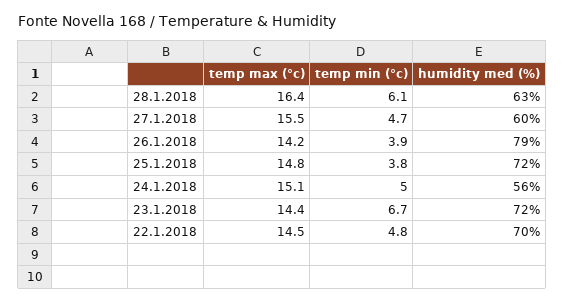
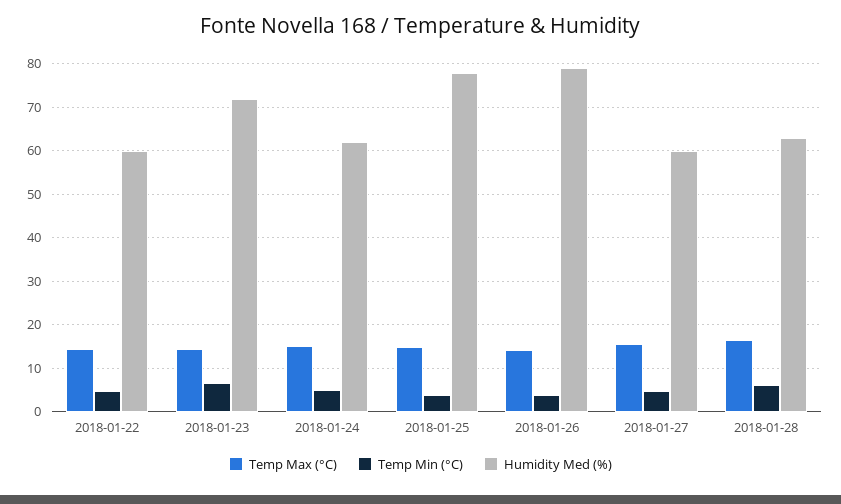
humidity med (%), 25.1.2018: 72 -> 78
humidity med (%), 24.1.2018: 56 -> 62
humidity med (%), 22.1.2018: 70 -> 60

